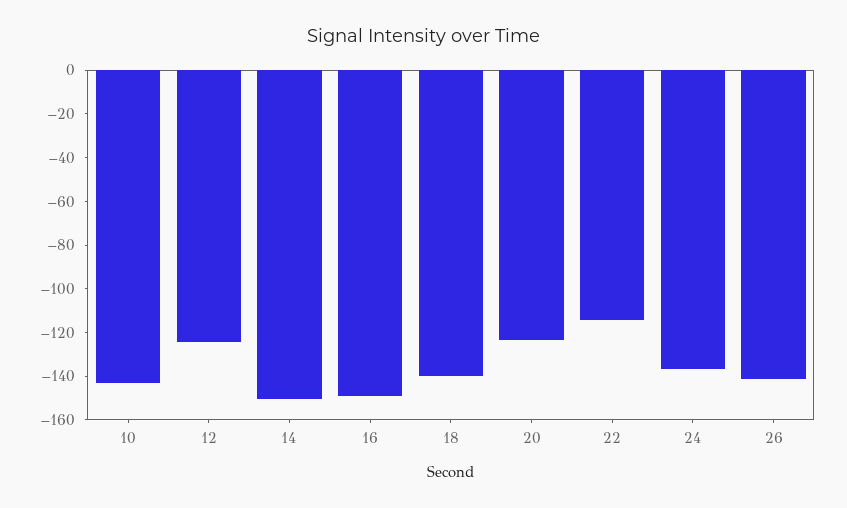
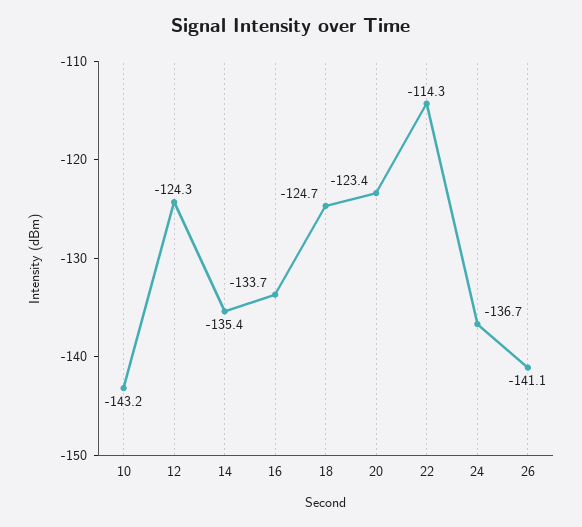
14: -150 -> -135.4
16: -150 -> -133.7
18: -140 -> -124.7

